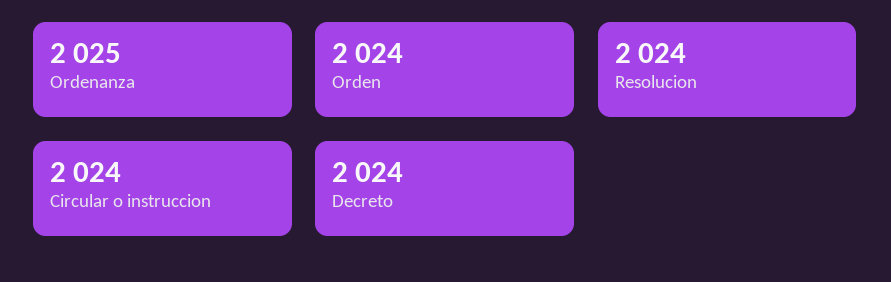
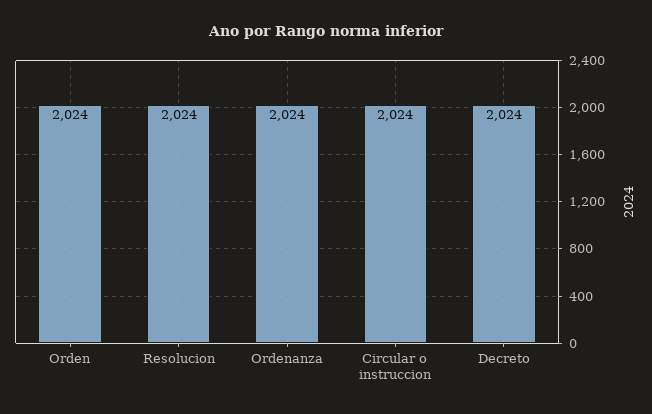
Ordenanza: 2025 -> 2024

